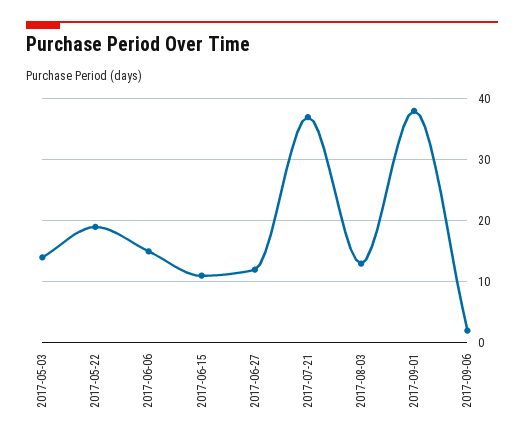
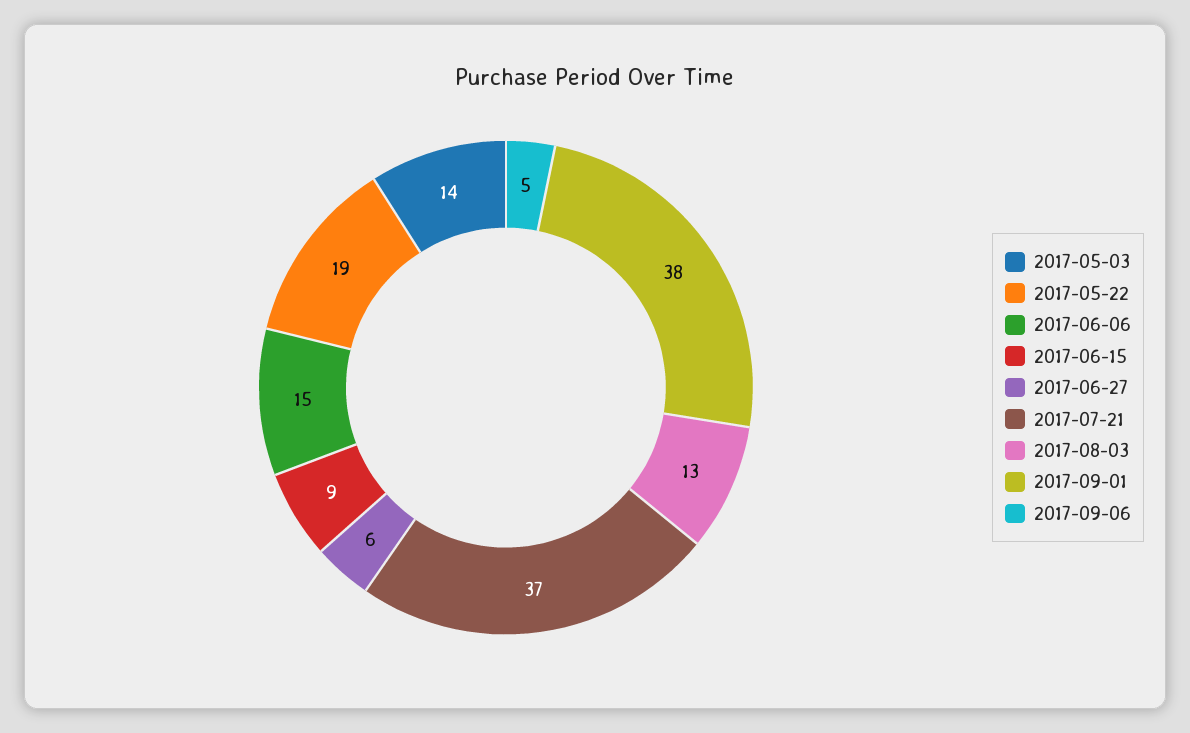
2017-06-15: 11 -> 9
2017-06-27: 12 -> 6
2017-09-06: 2 -> 5

